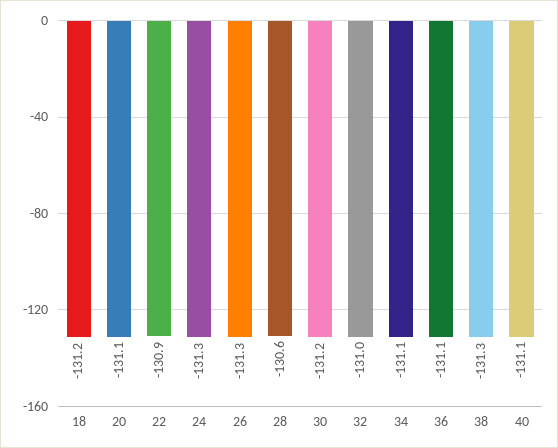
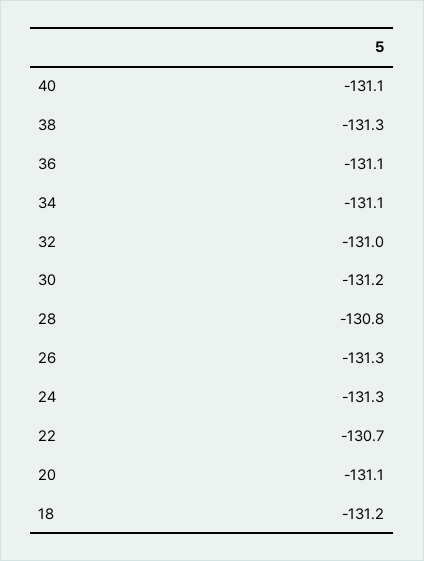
22: -130.9 -> -130.7
28: -130.6 -> -130.8

